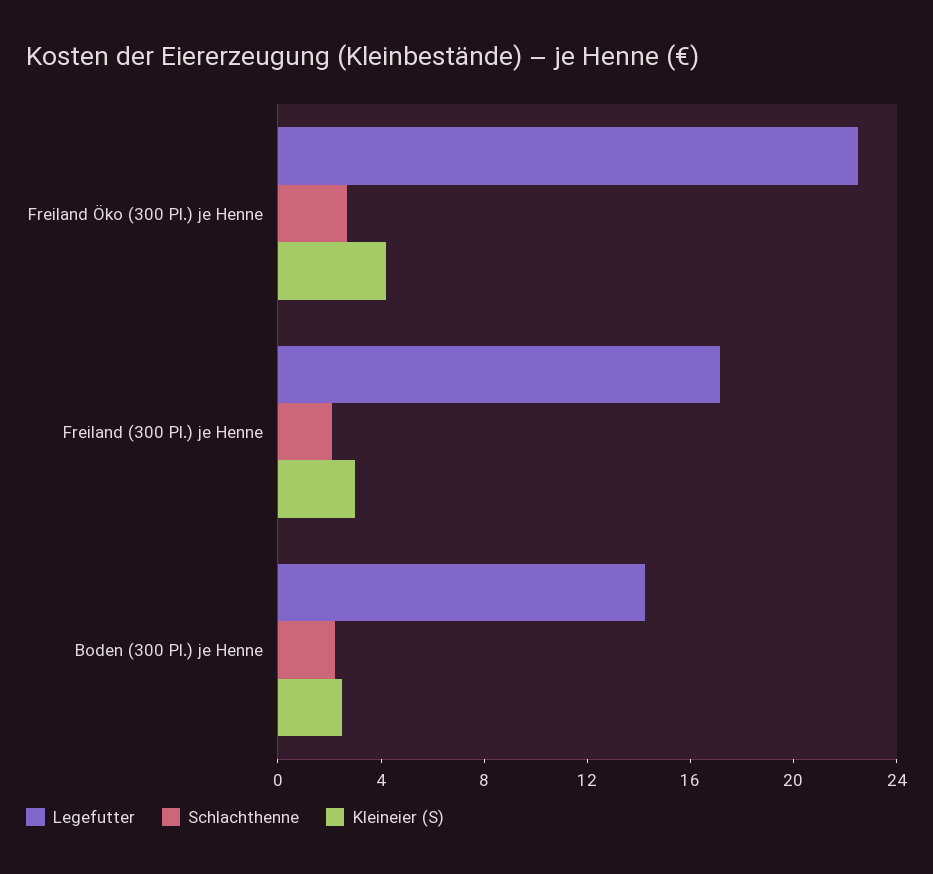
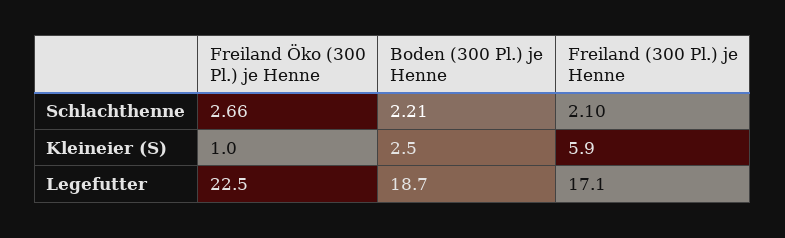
Kleineier (S), Freiland Öko (300 Pl.) je Henne: 4 -> 1
Kleineier (S), Freiland (300 Pl.) je Henne: 3 -> 5.9
Legefutter, Boden (300 Pl.) je Henne: 14 -> 18.7

